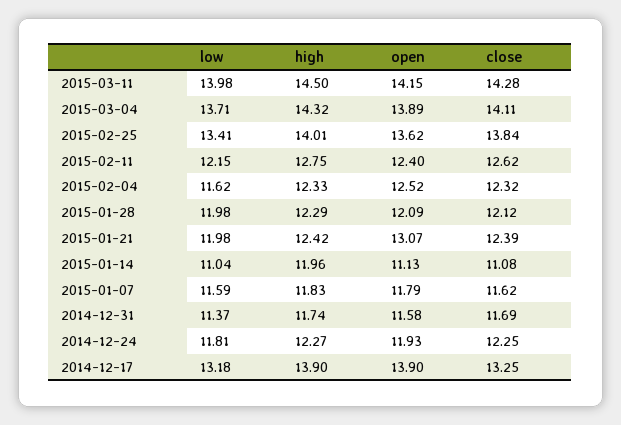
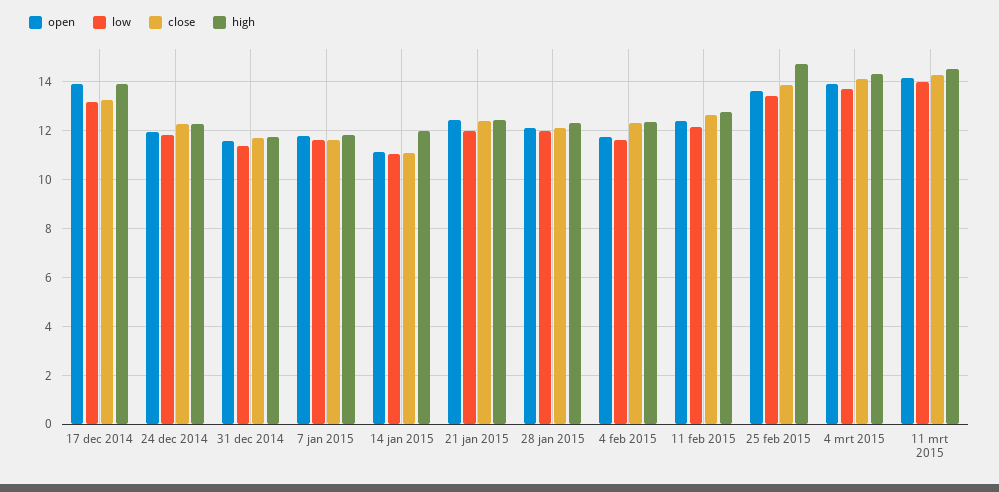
high, 2015-02-25: 14.01 -> 14.75
open, 2015-02-04: 12.52 -> 11.75
open, 2015-01-21: 13.07 -> 12.5

